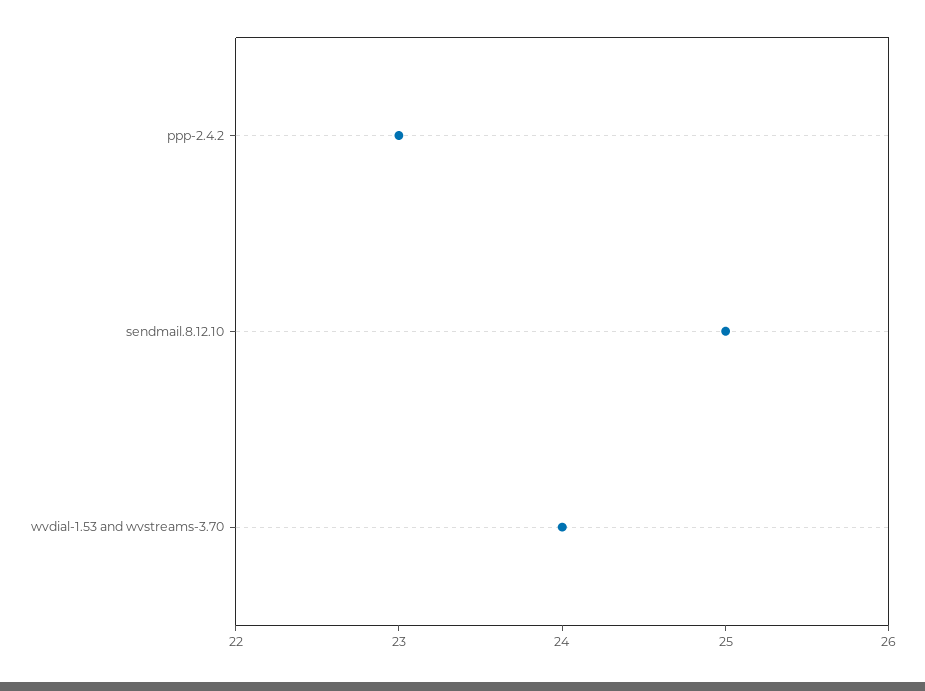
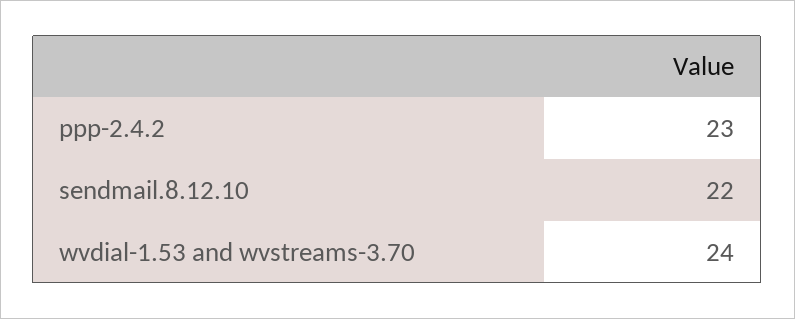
sendmail.8.12.10: 25 -> 22

